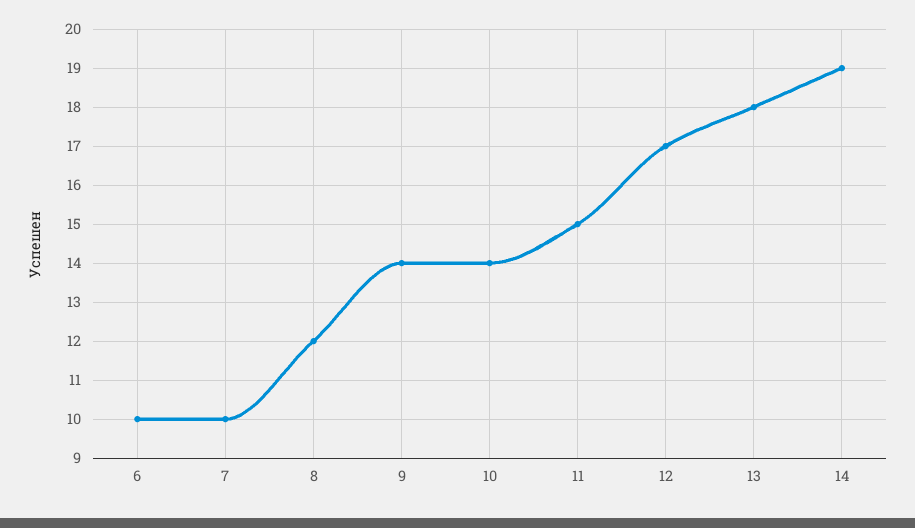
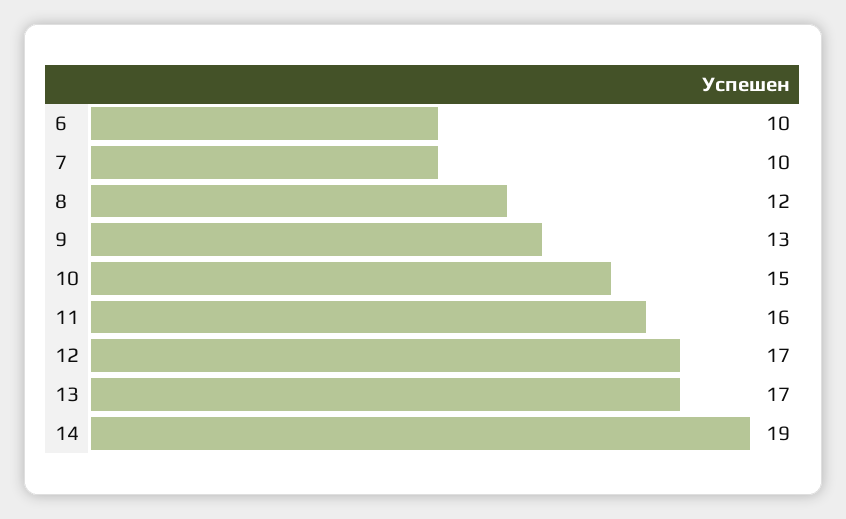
9: 14 -> 13
10: 14 -> 15
11: 15 -> 16
13: 18 -> 17

